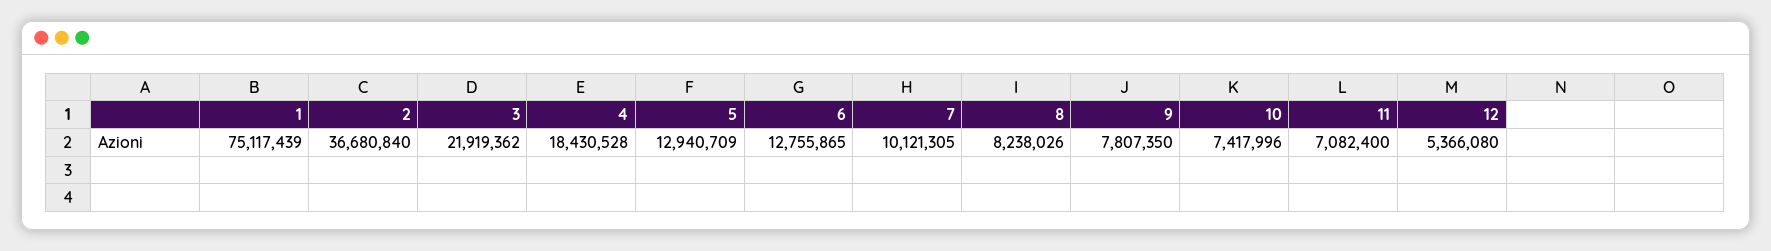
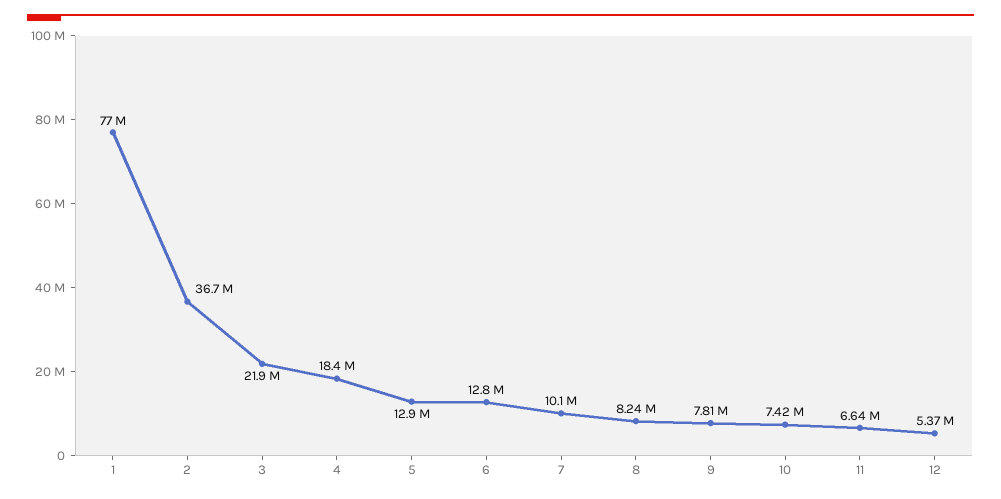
1: 75117439 -> 77000000
11: 7082400 -> 6640000

